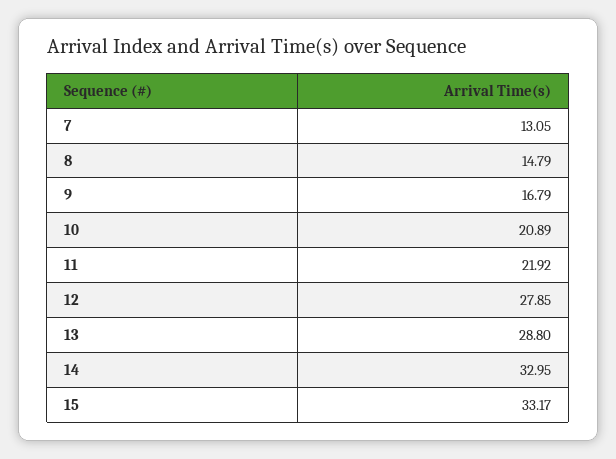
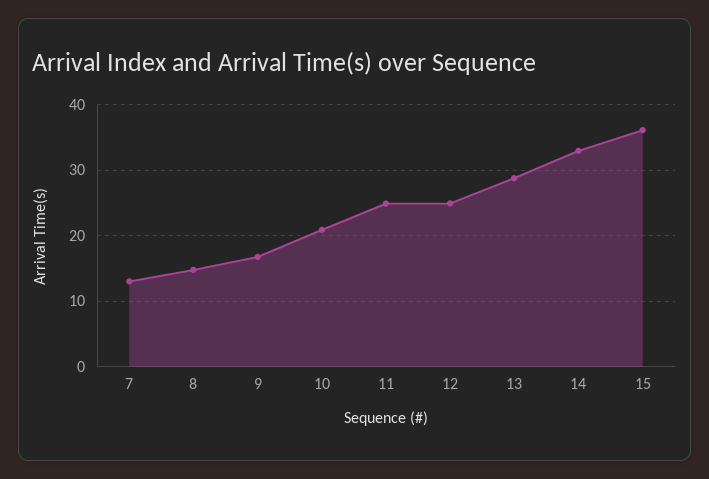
11: 21.92 -> 25
12: 27.85 -> 25
15: 33.17 -> 36

